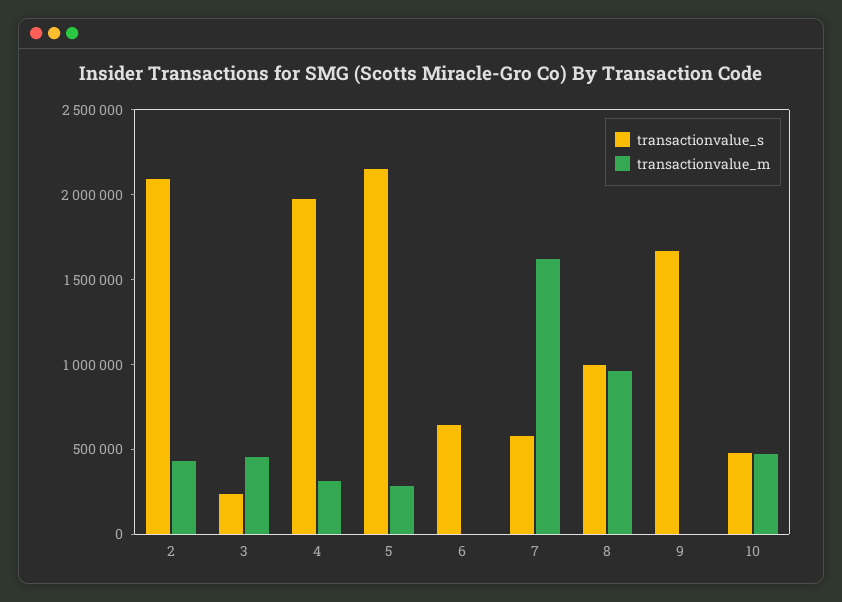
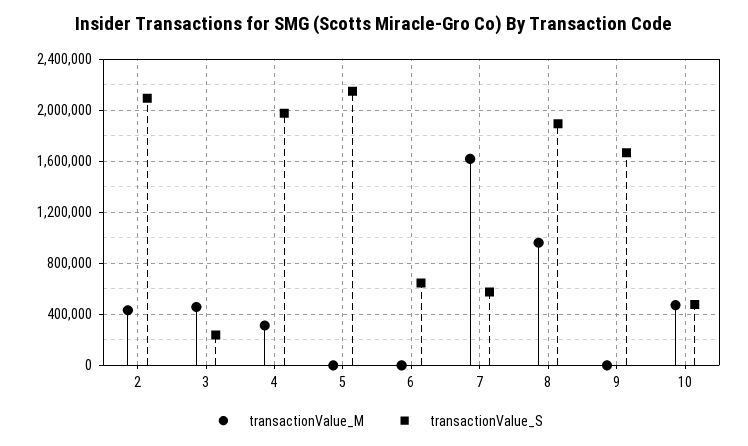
transactionvalue_m, 5: 300000 -> 0
transactionvalue_s, 8: 1000000 -> 1900000

